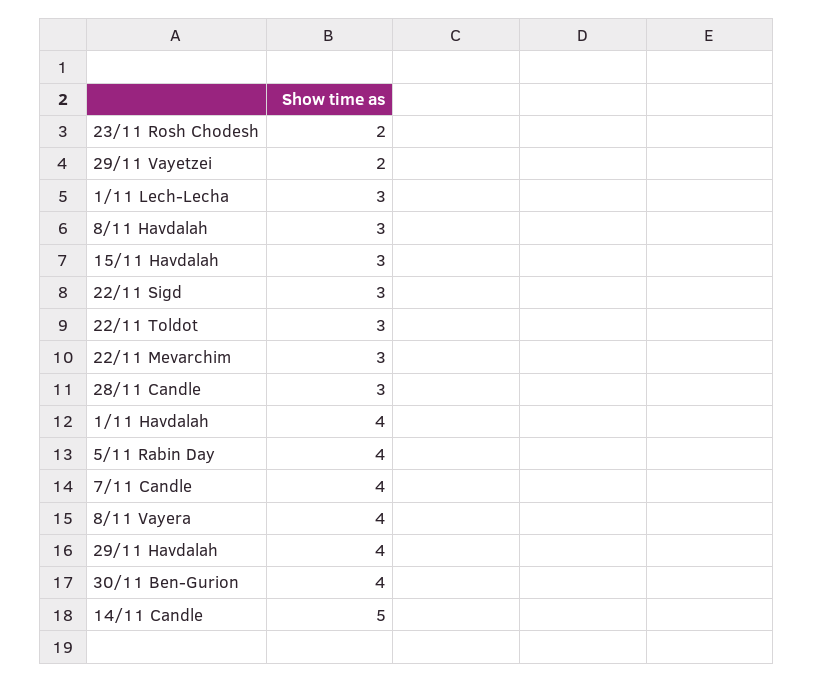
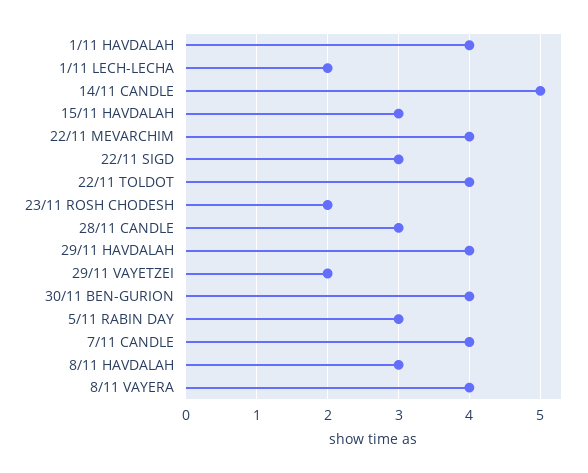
1/11 Lech-Lecha: 3 -> 2
22/11 Toldot: 3 -> 4
22/11 Mevarchim: 3 -> 4
5/11 Rabin Day: 4 -> 3

